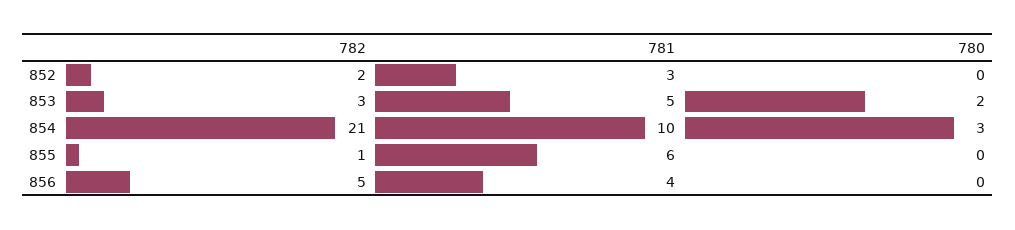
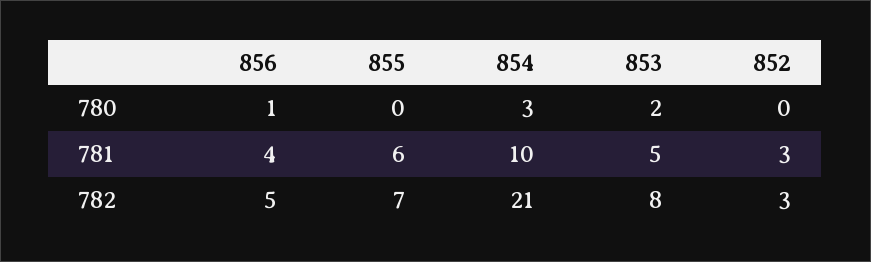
782, 852: 2 -> 3
782, 853: 3 -> 8
782, 855: 1 -> 7
780, 856: 0 -> 1

